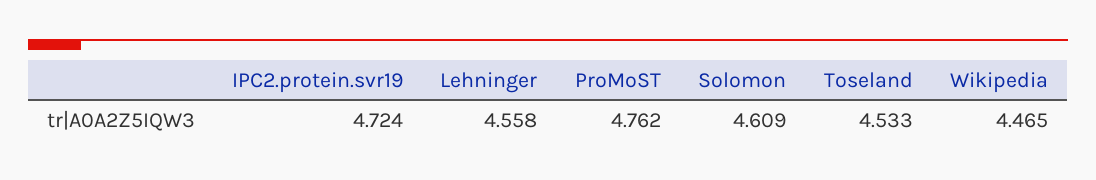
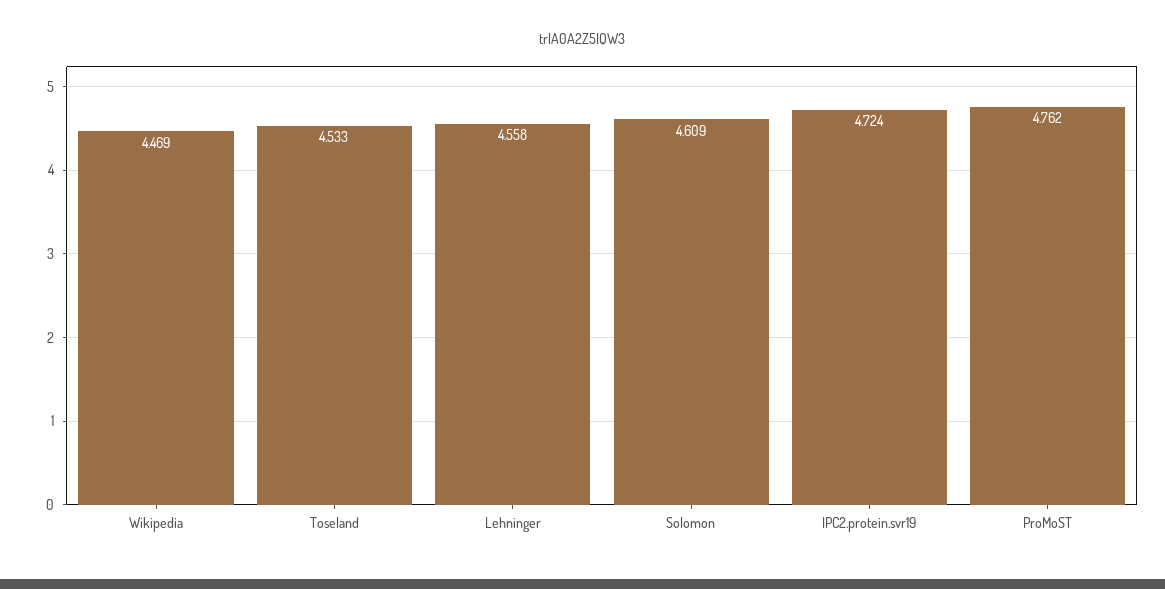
Wikipedia: 4.465 -> 4.469

